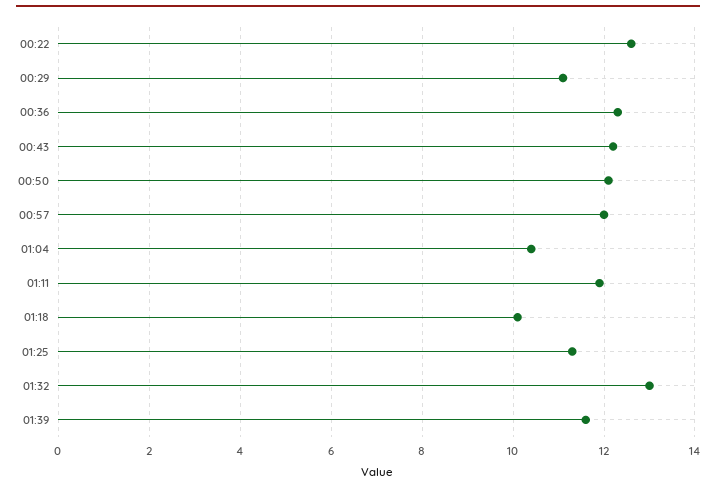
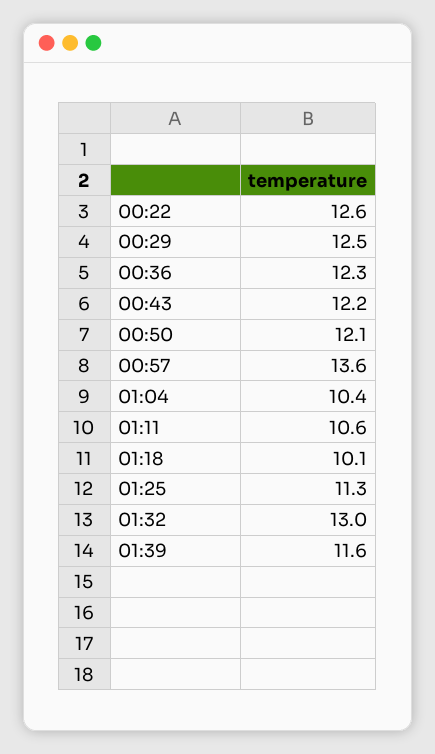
00:29: 11 -> 12.5
00:57: 12 -> 13.6
01:11: 12 -> 10.6

